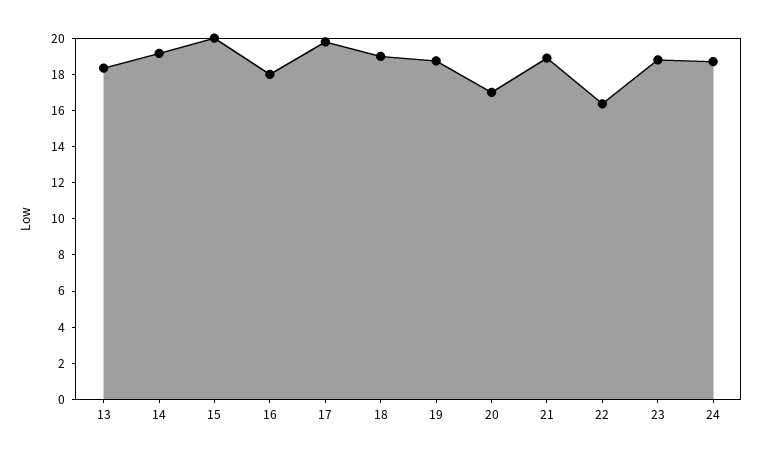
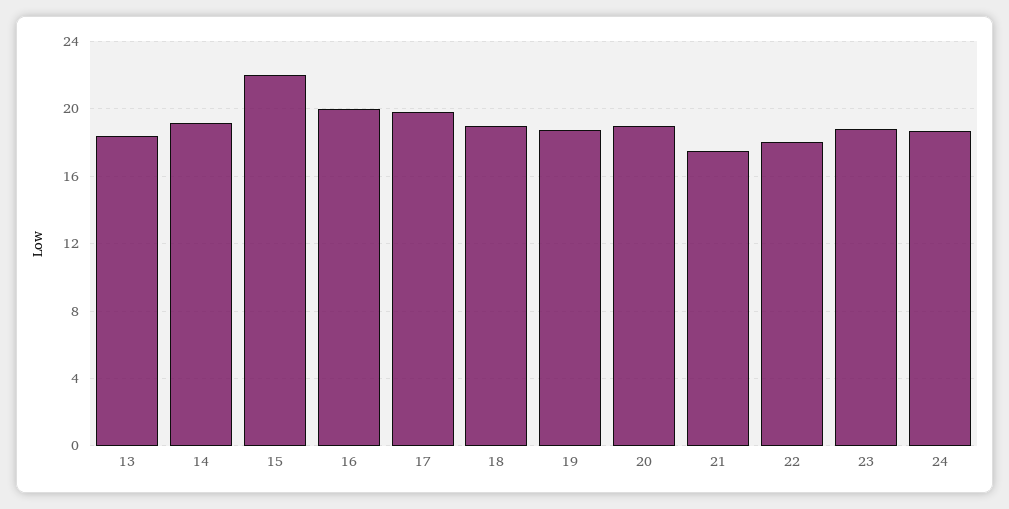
15: 20 -> 22
16: 18 -> 20
20: 17 -> 19
21: 19 -> 17.5
22: 16.5 -> 18

